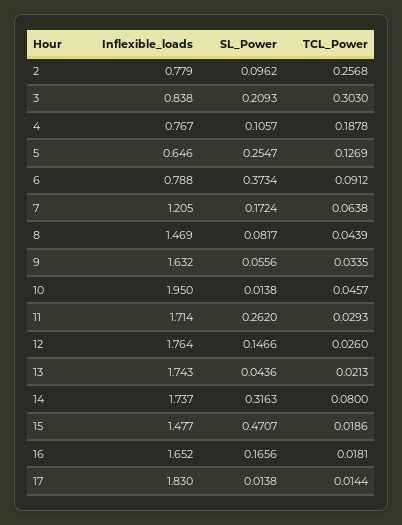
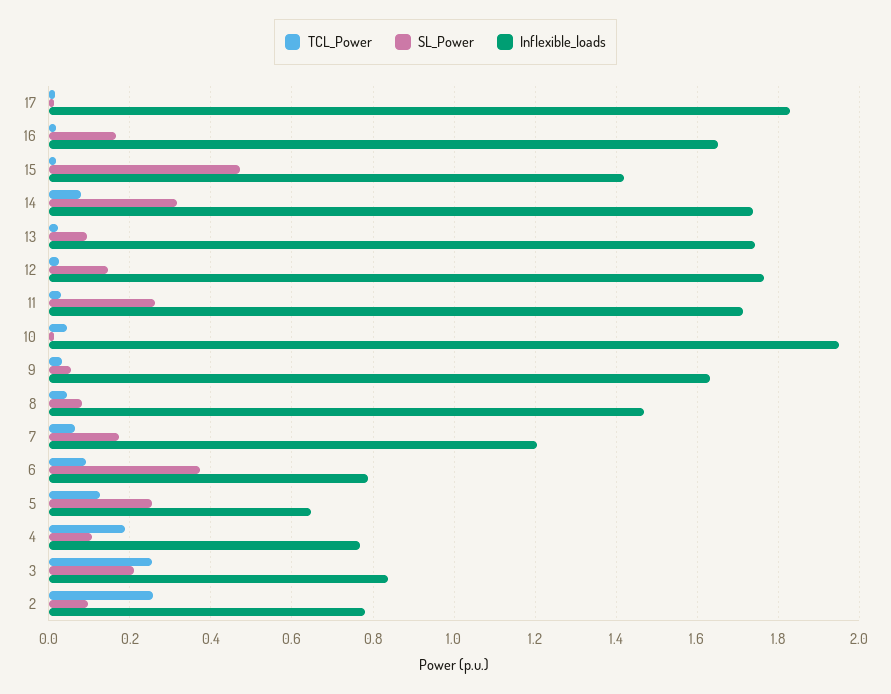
TCL_Power, 3: 0.303 -> 0.26
SL_Power, 13: 0.0436 -> 0.1
Inflexible_loads, 15: 1.477 -> 1.42

